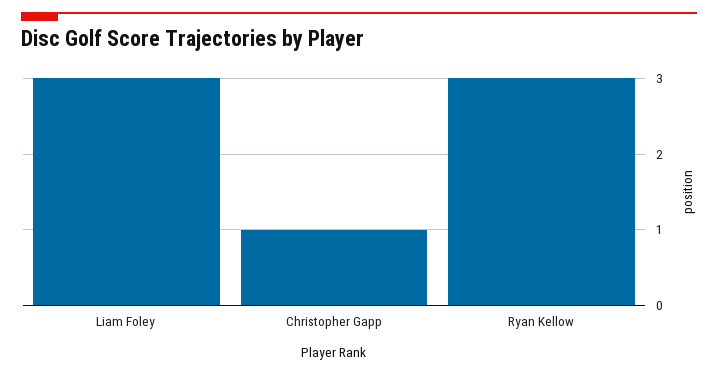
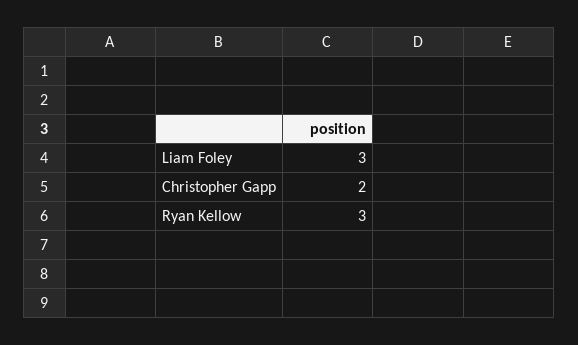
Christopher Gapp: 1 -> 2

